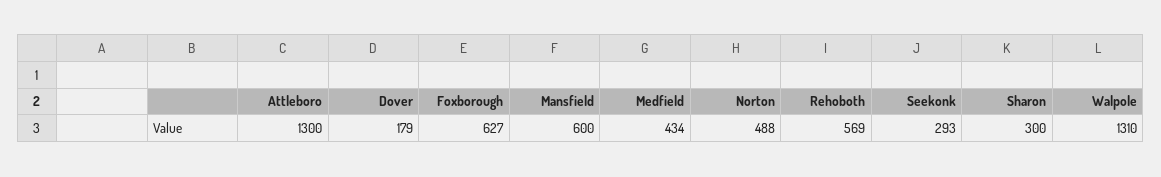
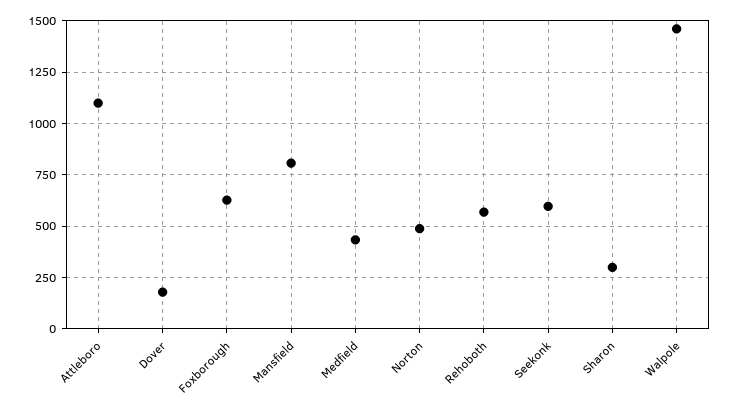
Attleboro: 1300 -> 1100
Mansfield: 600 -> 800
Seekonk: 293 -> 600
Walpole: 1310 -> 1450

